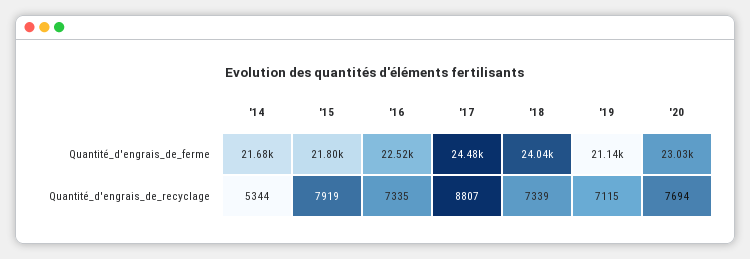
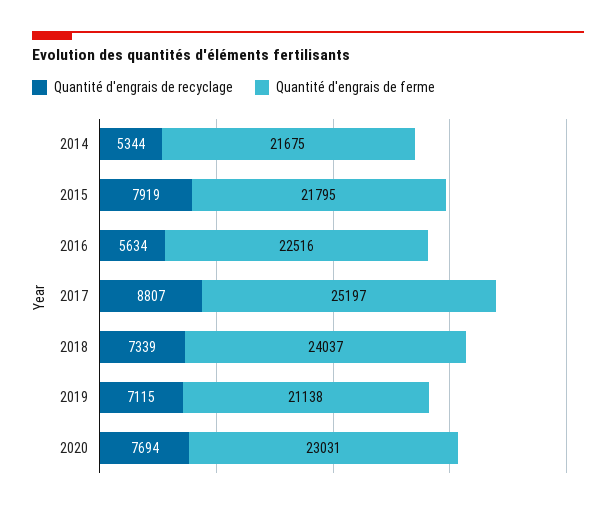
Quantité_d'engrais_de_ferme, '17: 24480 -> 25197
Quantité_d'engrais_de_recyclage, '16: 7335 -> 5634

